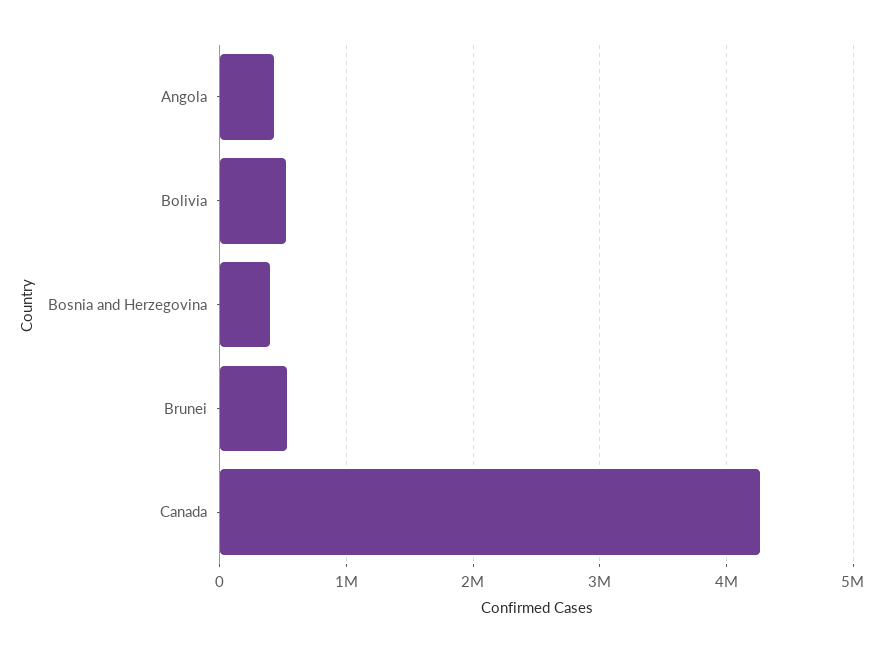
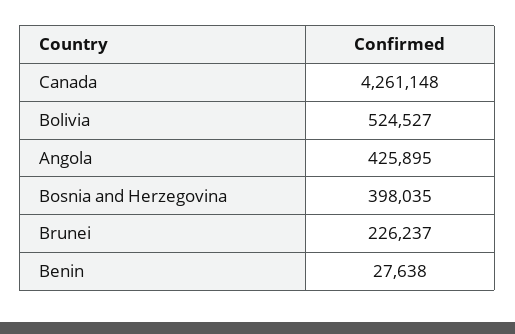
Brunei: 500000 -> 226237
Benin: none -> 27638

